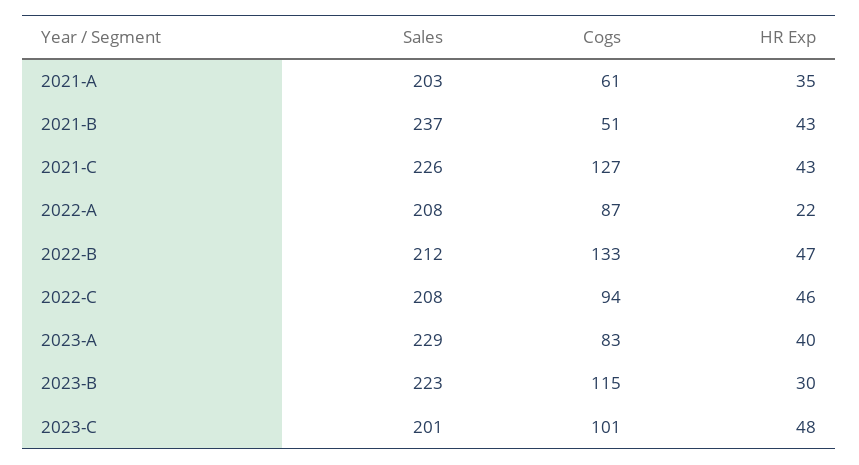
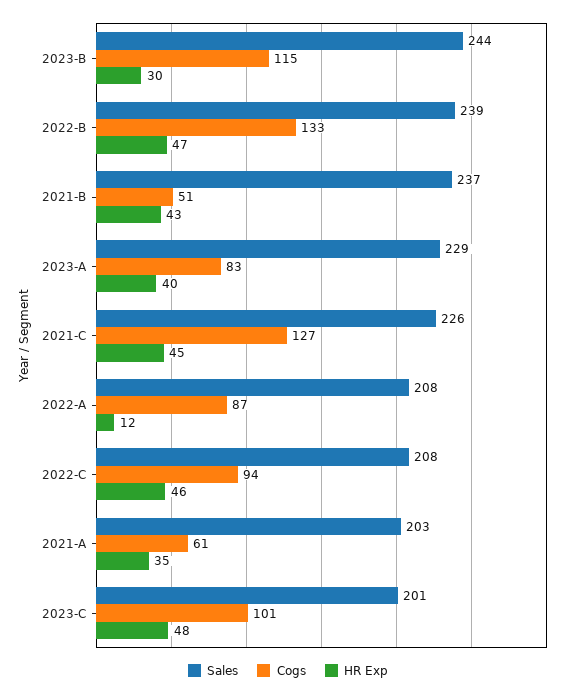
HR Exp, 2021-C: 43 -> 45
HR Exp, 2022-A: 22 -> 12
Sales, 2022-B: 212 -> 239
Sales, 2023-B: 223 -> 244

